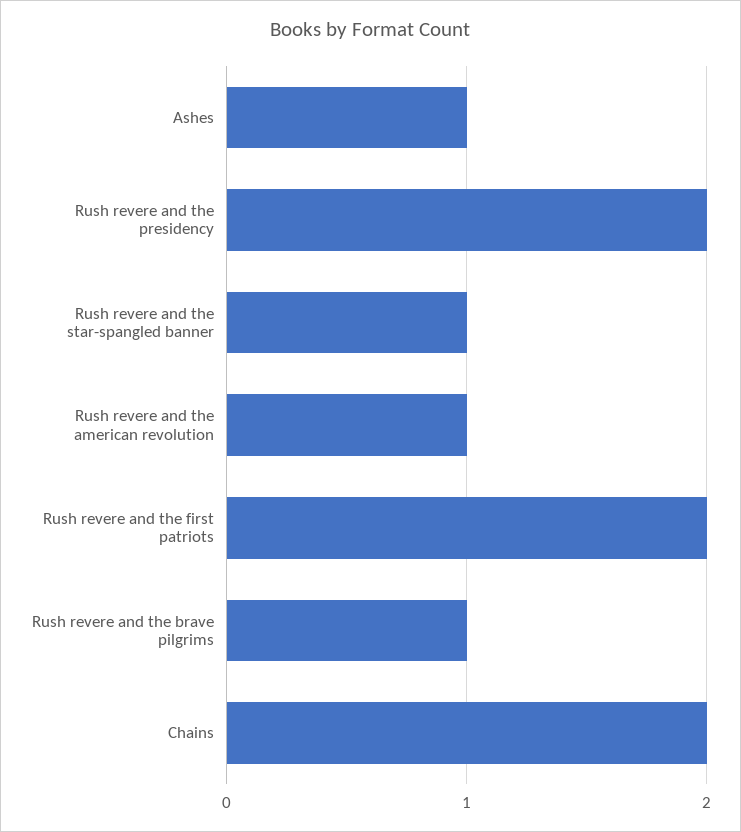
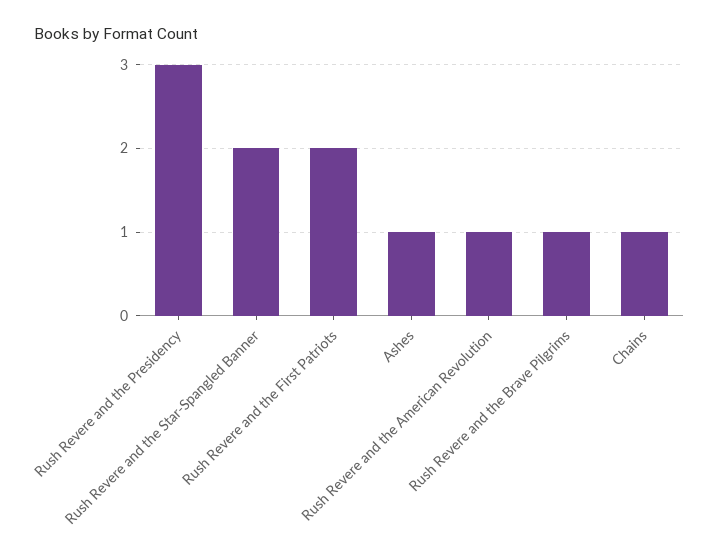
Rush revere and the presidency: 2 -> 3
Rush revere and the star-spangled banner: 1 -> 2
Chains: 2 -> 1

